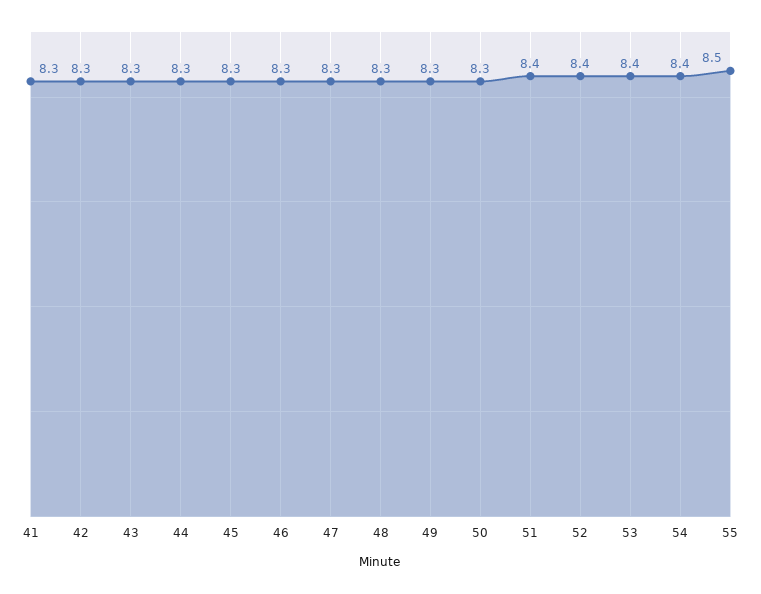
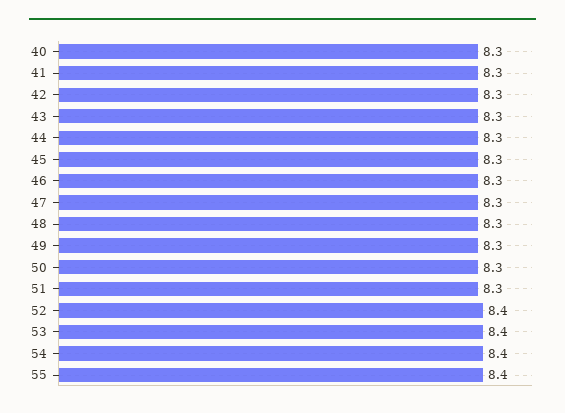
51: 8.4 -> 8.3
55: 8.5 -> 8.4
40: none -> 8.3

